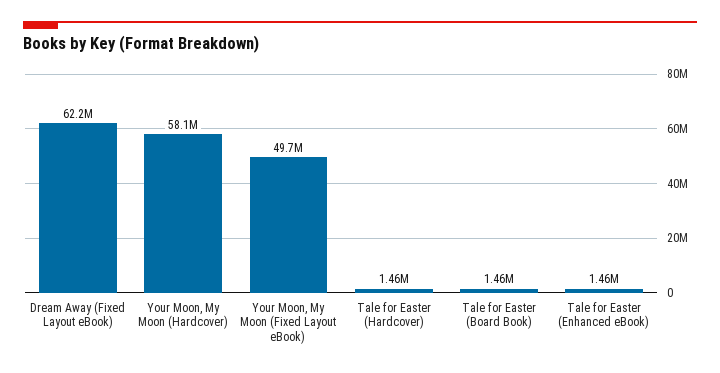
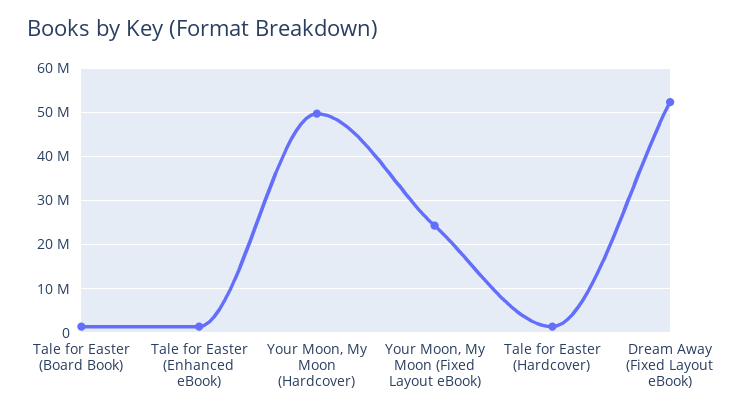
Dream Away (Fixed Layout eBook): 62200000 -> 52000000
Your Moon, My Moon (Hardcover): 58100000 -> 50000000
Your Moon, My Moon (Fixed Layout eBook): 49700000 -> 24000000

